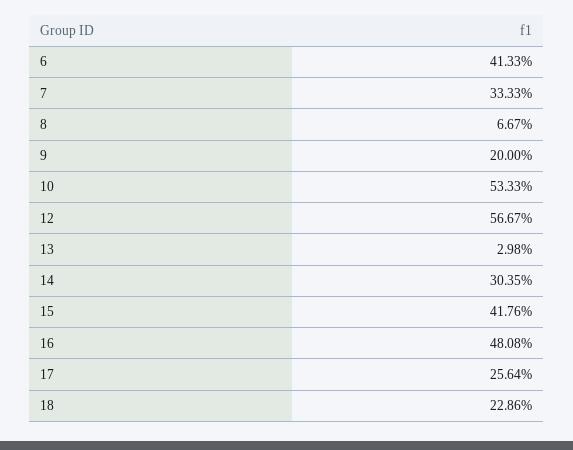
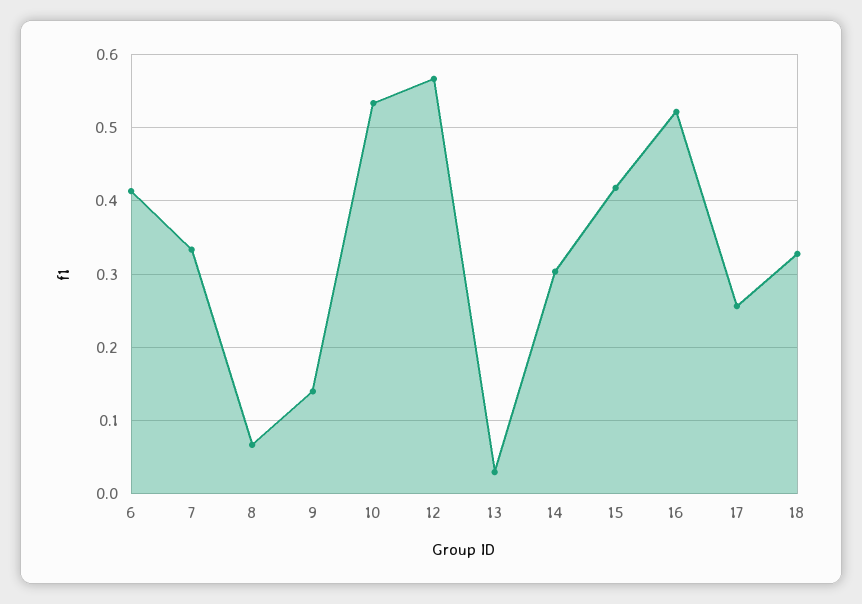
9: 0.2 -> 0.14
16: 0.4808 -> 0.52
18: 0.2286 -> 0.33

